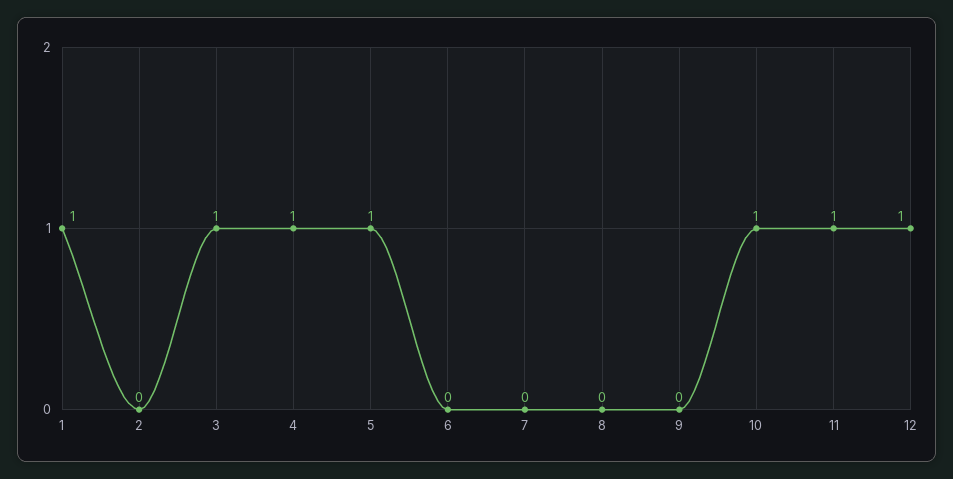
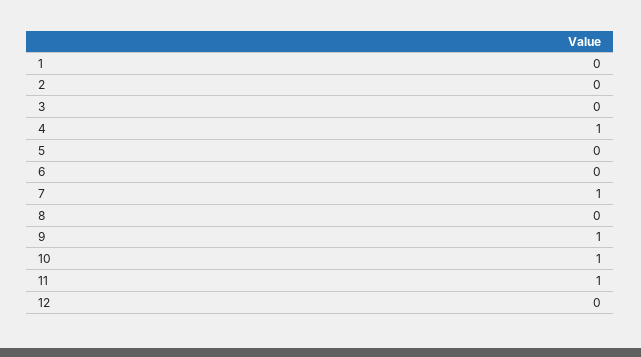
1: 1 -> 0
3: 1 -> 0
5: 1 -> 0
7: 0 -> 1
9: 0 -> 1
12: 1 -> 0

